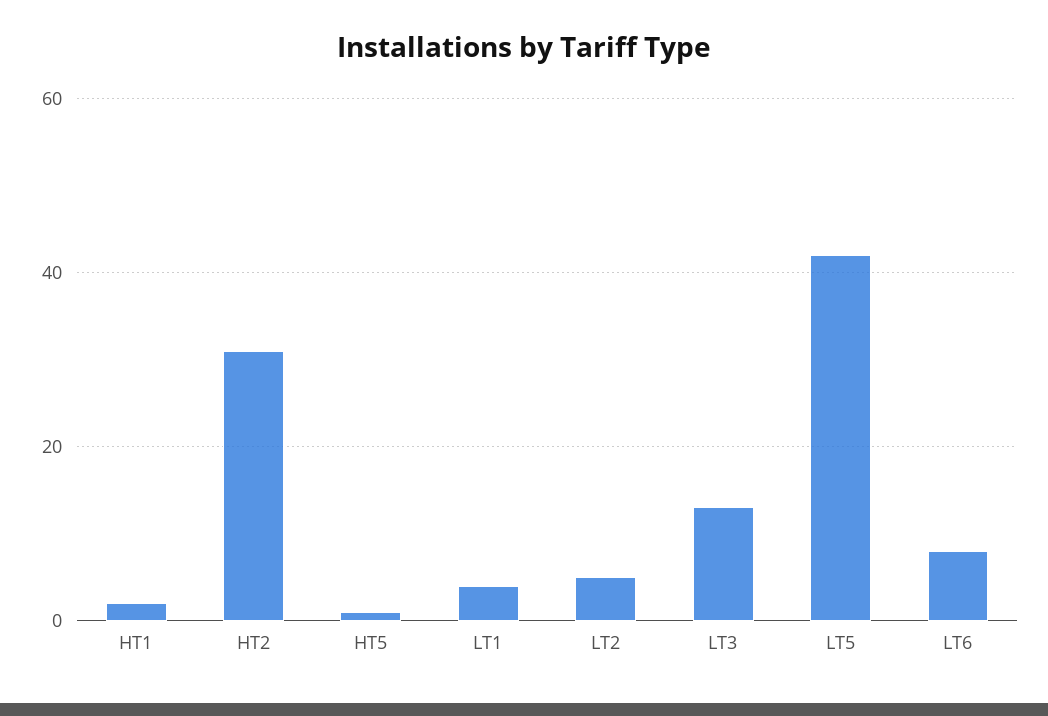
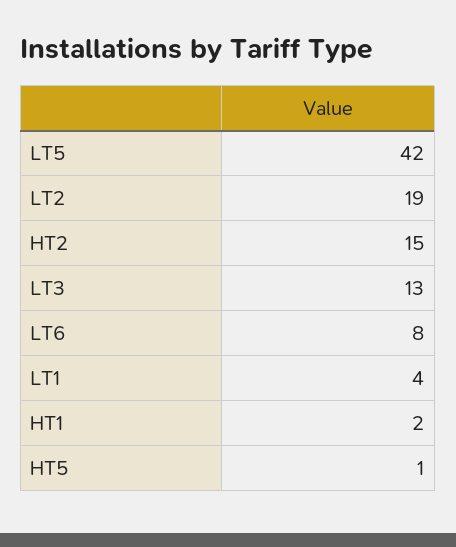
HT2: 30 -> 15
LT2: 5 -> 19

